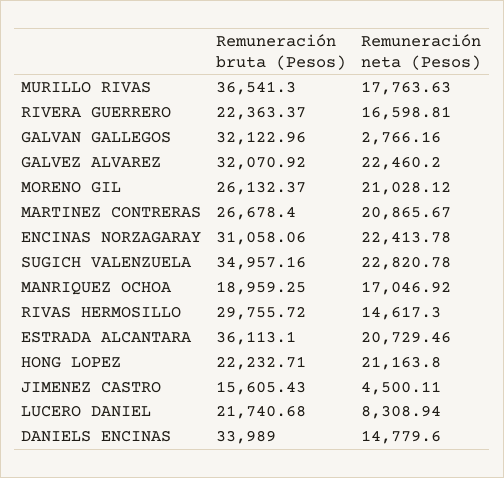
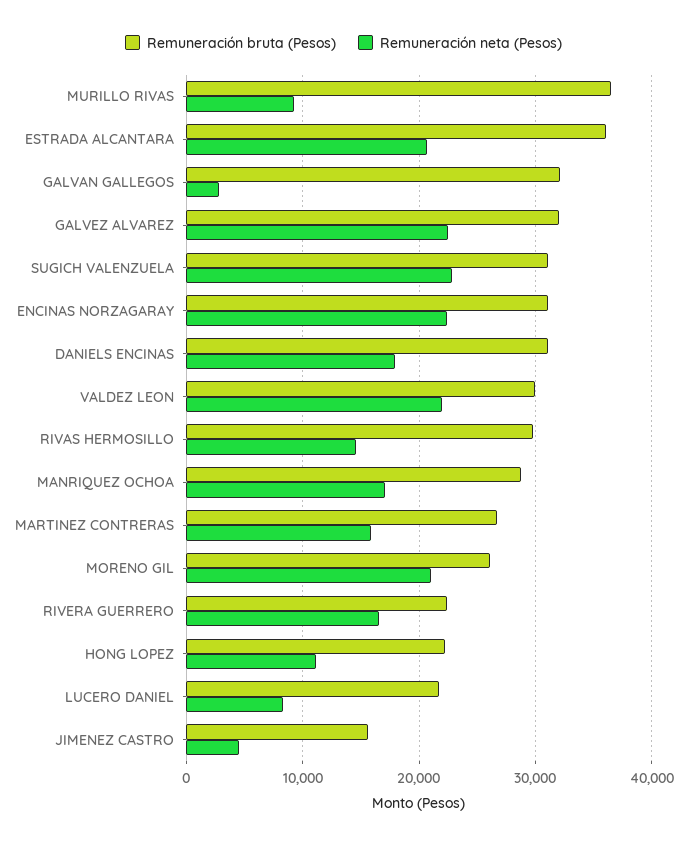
Remuneración neta (Pesos), MURILLO RIVAS: 17763.63 -> 9000
Remuneración neta (Pesos), MARTINEZ CONTRERAS: 20865.67 -> 16000
Remuneración bruta (Pesos), SUGICH VALENZUELA: 34957.16 -> 31000
Remuneración bruta (Pesos), MANRIQUEZ OCHOA: 18959.25 -> 29000
Remuneración neta (Pesos), HONG LOPEZ: 21163.8 -> 11000
Remuneración bruta (Pesos), DANIELS ENCINAS: 33989 -> 31000
Remuneración neta (Pesos), DANIELS ENCINAS: 14779.6 -> 18000
Remuneración bruta (Pesos), VALDEZ LEON: none -> 30000
Remuneración neta (Pesos), VALDEZ LEON: none -> 22000

